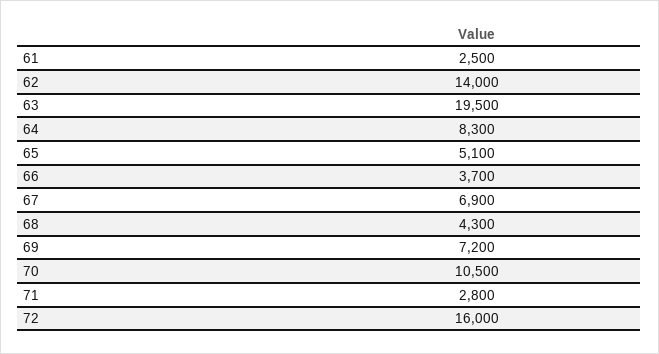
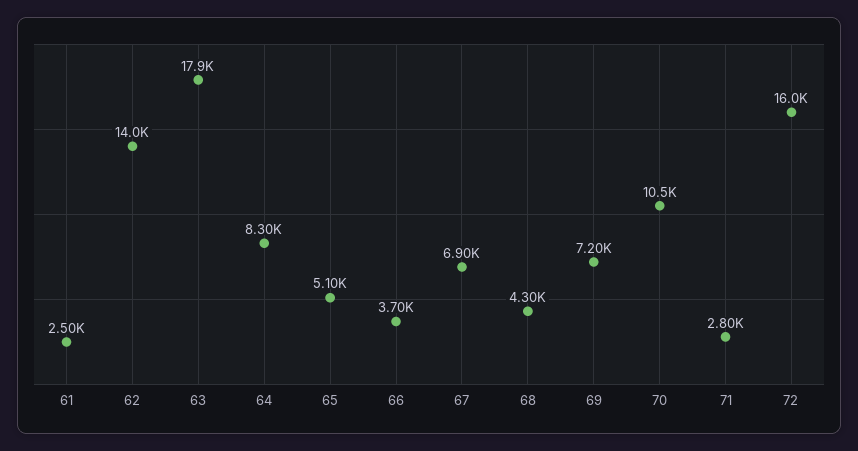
63: 19500 -> 17900

